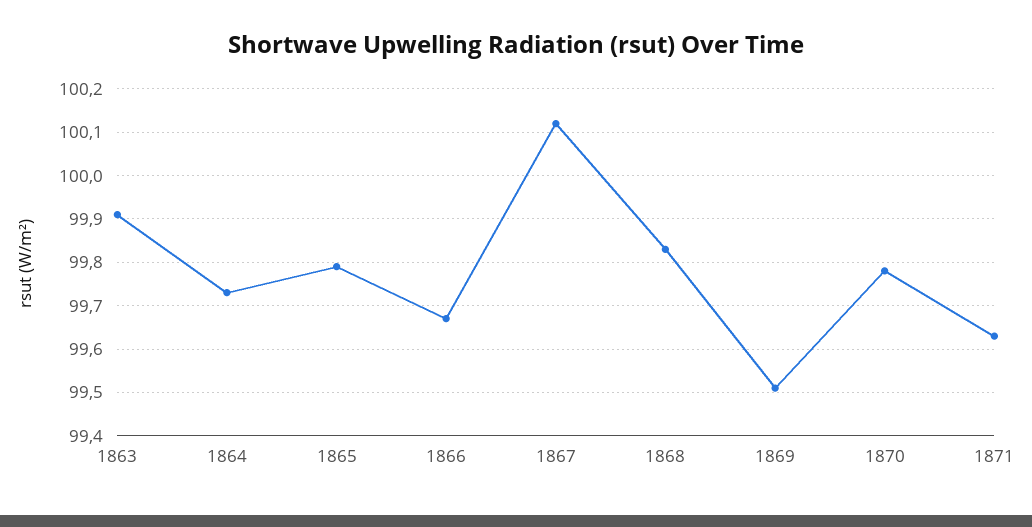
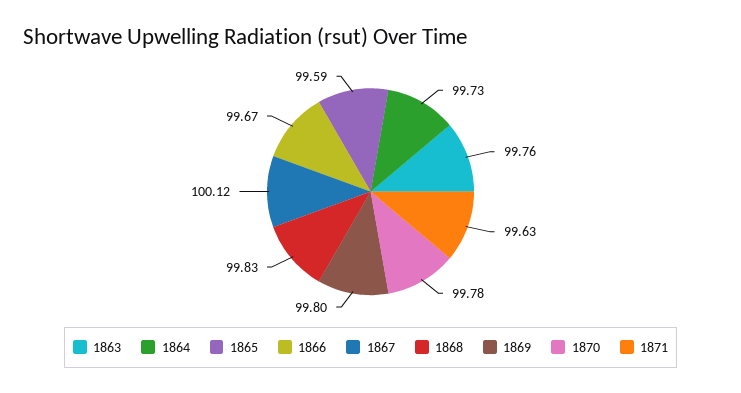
1863: 99.9 -> 99.76
1865: 99.8 -> 99.59
1869: 99.5 -> 99.8

